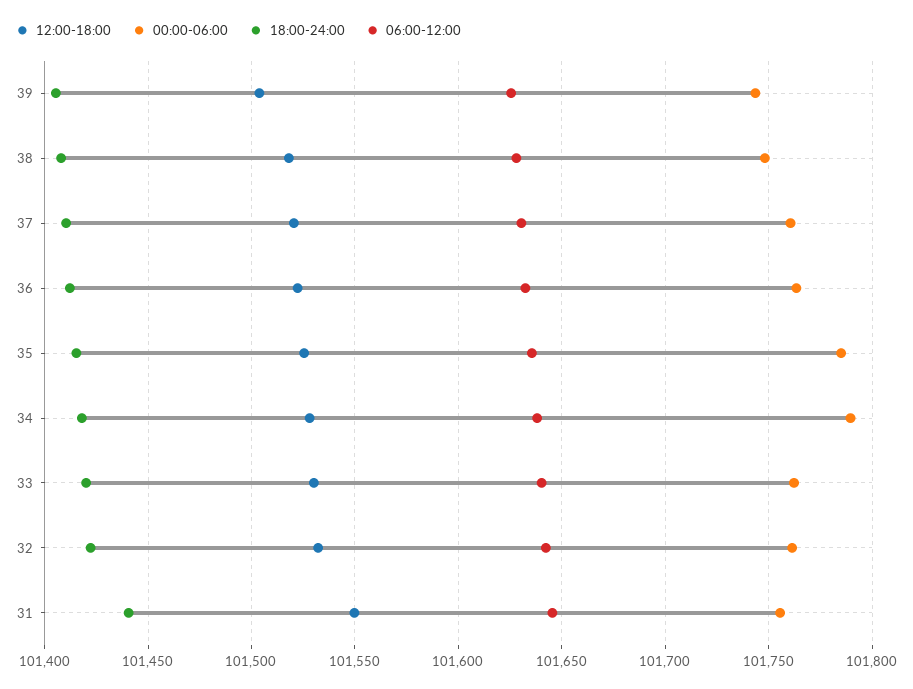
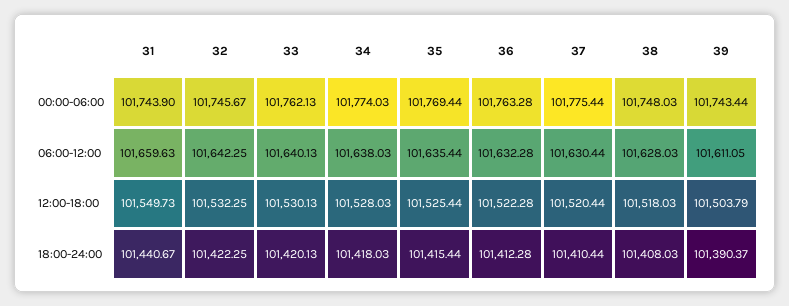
18:00-24:00, 39: 101405 -> 101390.37
06:00-12:00, 39: 101625 -> 101611.05
00:00-06:00, 37: 101760 -> 101775.44
00:00-06:00, 35: 101785 -> 101769.44
00:00-06:00, 34: 101790 -> 101774.03
00:00-06:00, 32: 101760 -> 101745.67
00:00-06:00, 31: 101755 -> 101743.9
06:00-12:00, 31: 101645 -> 101659.63

